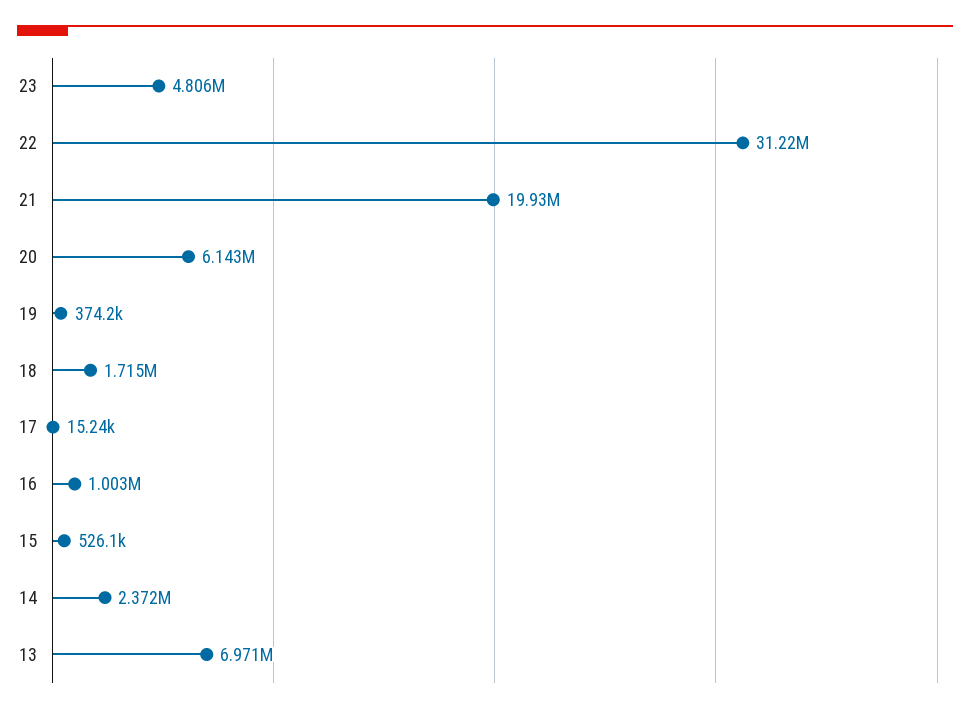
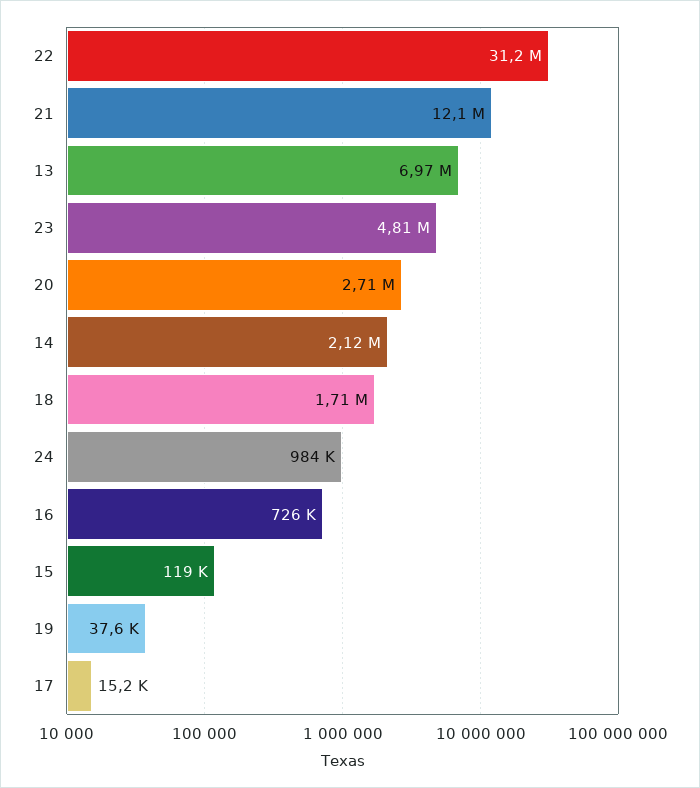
21: 19930000 -> 12100000
20: 6143000 -> 2710000
19: 374200 -> 37600
16: 1003000 -> 726000
15: 526100 -> 119000
14: 2372000 -> 2120000
24: none -> 984000

